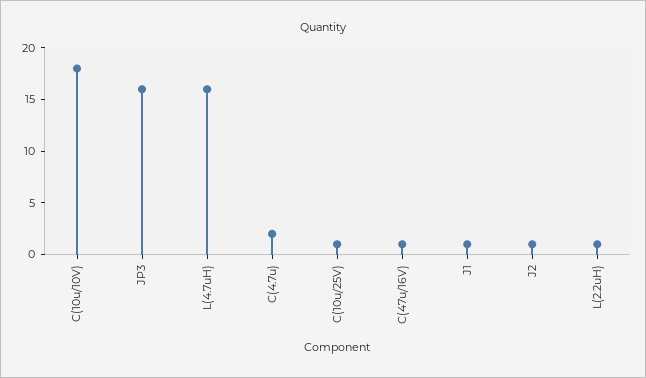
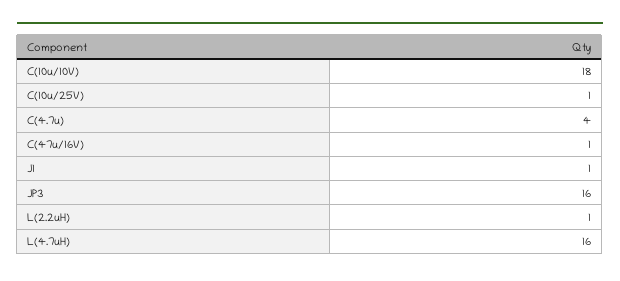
C(4.7u): 2 -> 4
J2: 1 -> none

